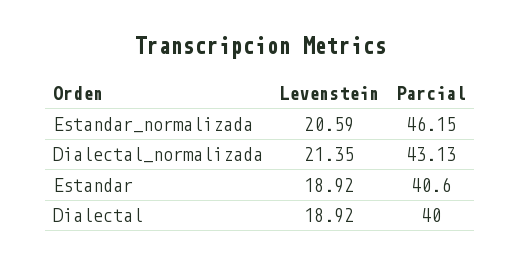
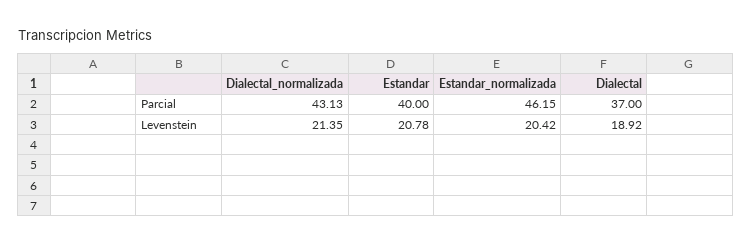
Levenstein, Estandar_normalizada: 20.59 -> 20.42
Levenstein, Estandar: 18.92 -> 20.78
Parcial, Estandar: 40.6 -> 40
Parcial, Dialectal: 40 -> 37

